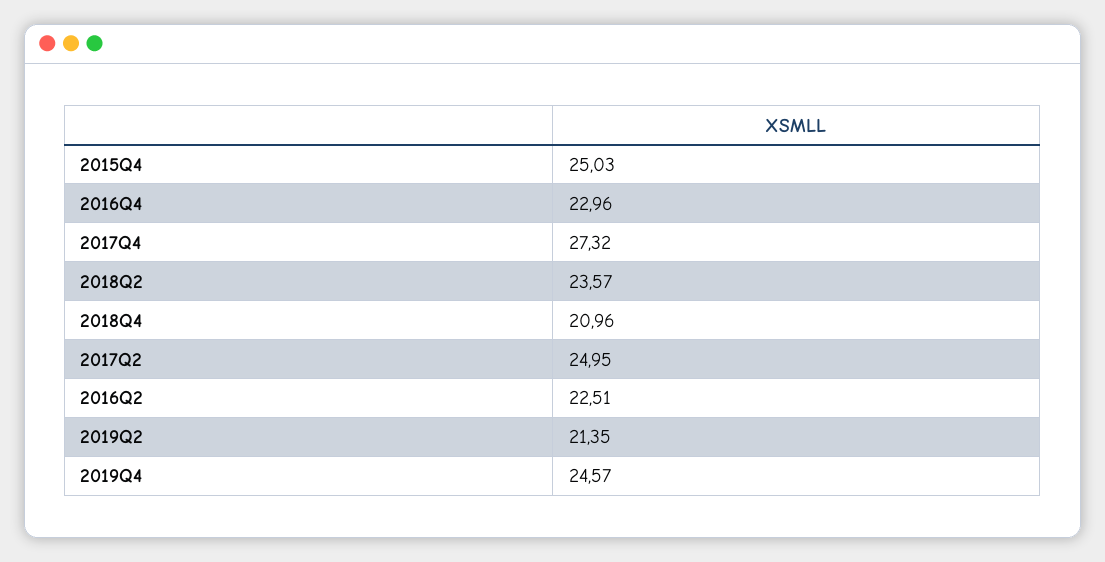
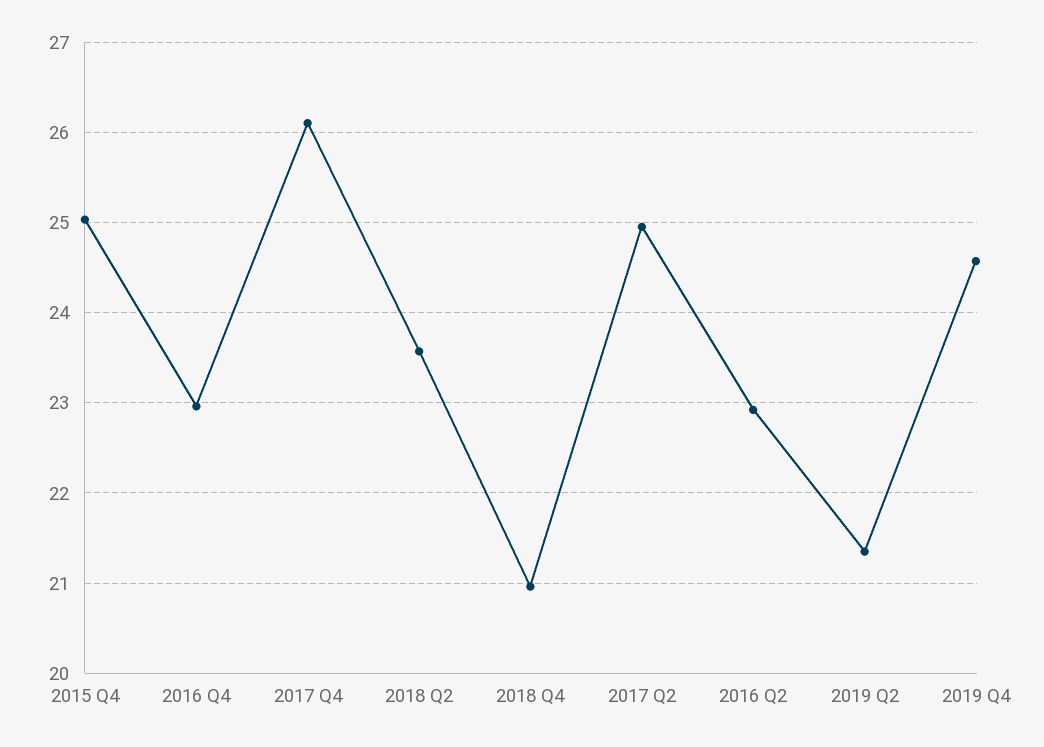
2017Q4: 27.32 -> 26.1
2016Q2: 22.51 -> 22.9

